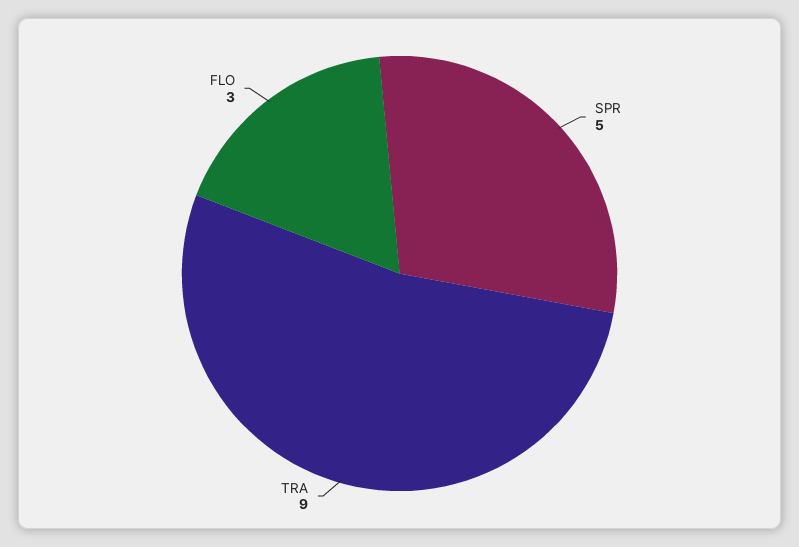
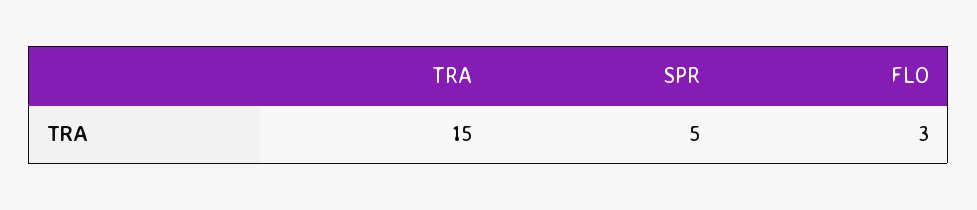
TRA: 9 -> 15

